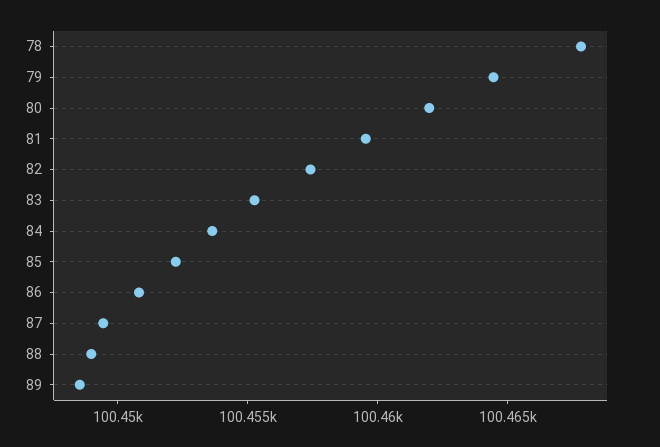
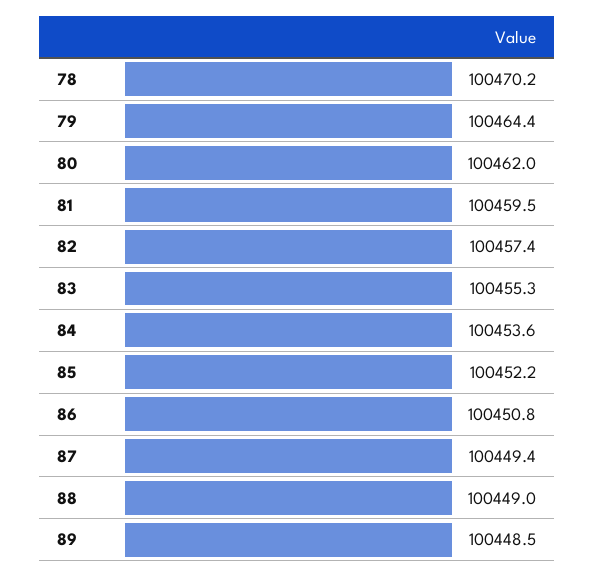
78: 100468 -> 100470.2

